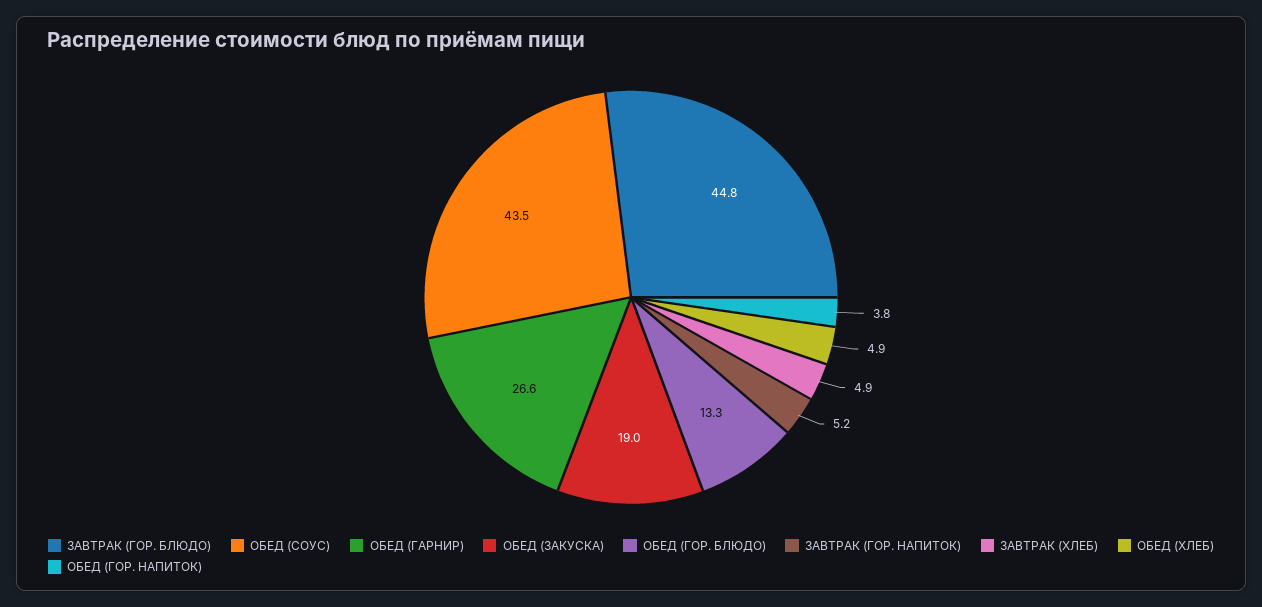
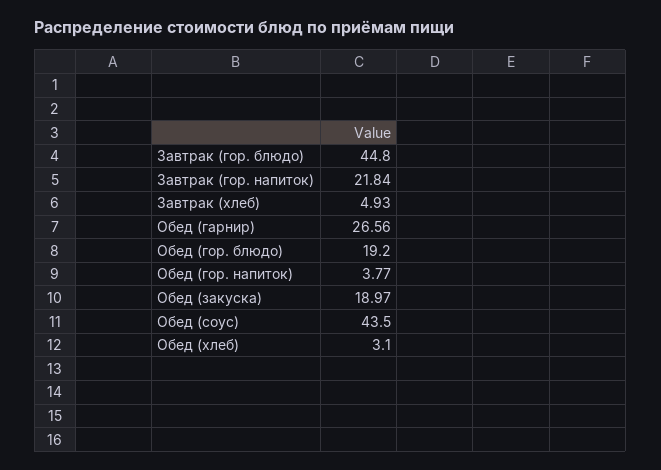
ОБЕД (ГОР. БЛЮДО): 13.3 -> 19.2
ЗАВТРАК (ГОР. НАПИТОК): 5.2 -> 21.84
ОБЕД (ХЛЕБ): 4.9 -> 3.1

